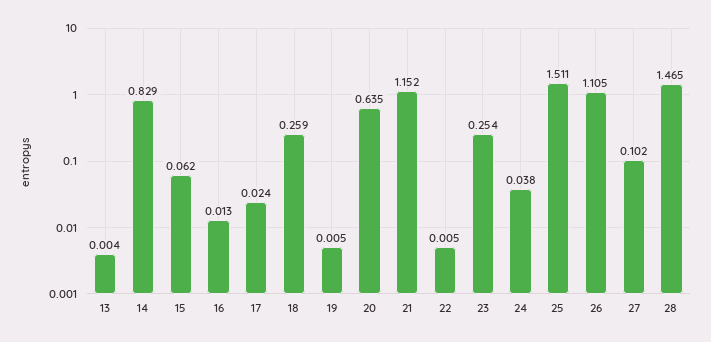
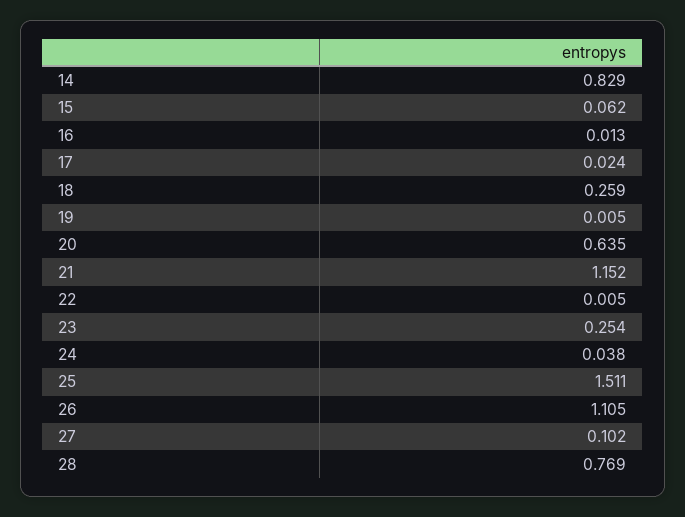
13: 0.004 -> none
28: 1.465 -> 0.769

